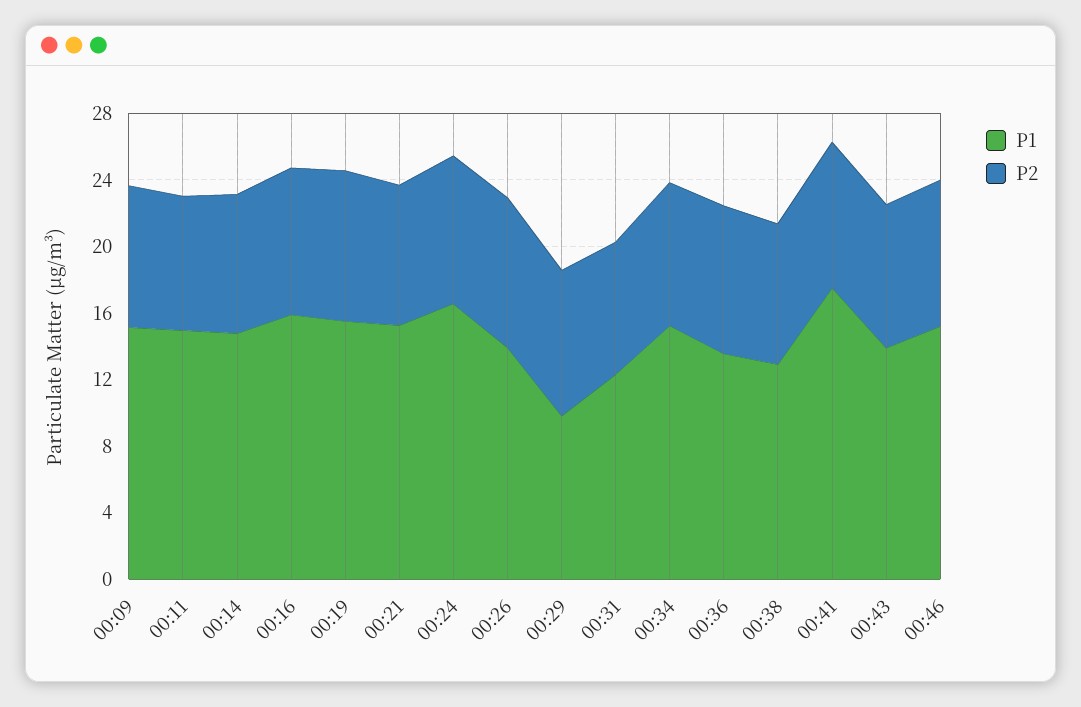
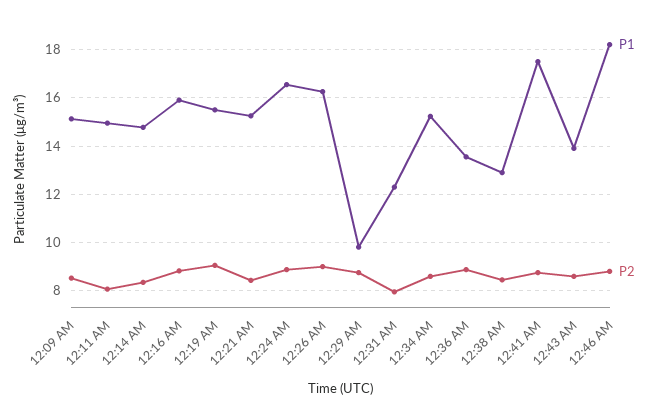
P1, 00:26: 14 -> 16.25
P1, 00:46: 15 -> 18.25

